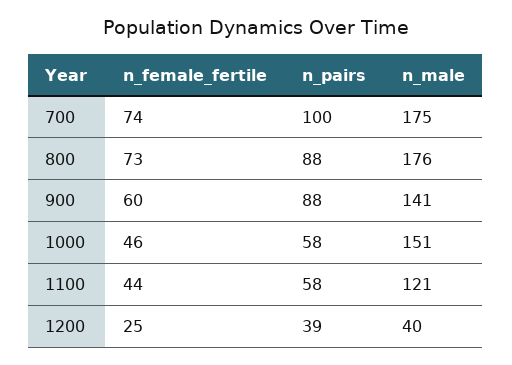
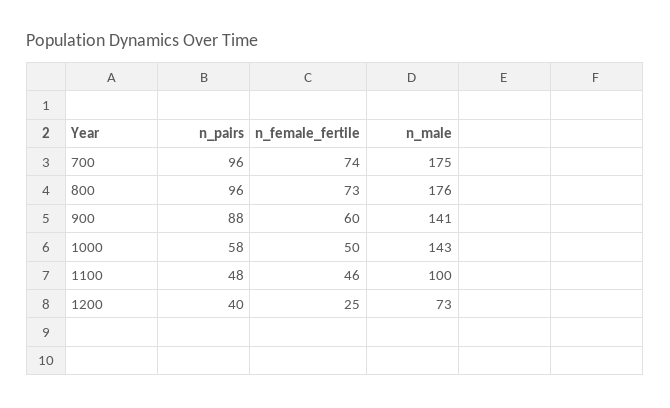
n_pairs, 700: 100 -> 96
n_pairs, 800: 88 -> 96
n_female_fertile, 1000: 46 -> 50
n_male, 1000: 151 -> 143
n_female_fertile, 1100: 44 -> 46
n_pairs, 1100: 58 -> 48
n_male, 1100: 121 -> 100
n_pairs, 1200: 39 -> 40
n_male, 1200: 40 -> 73

